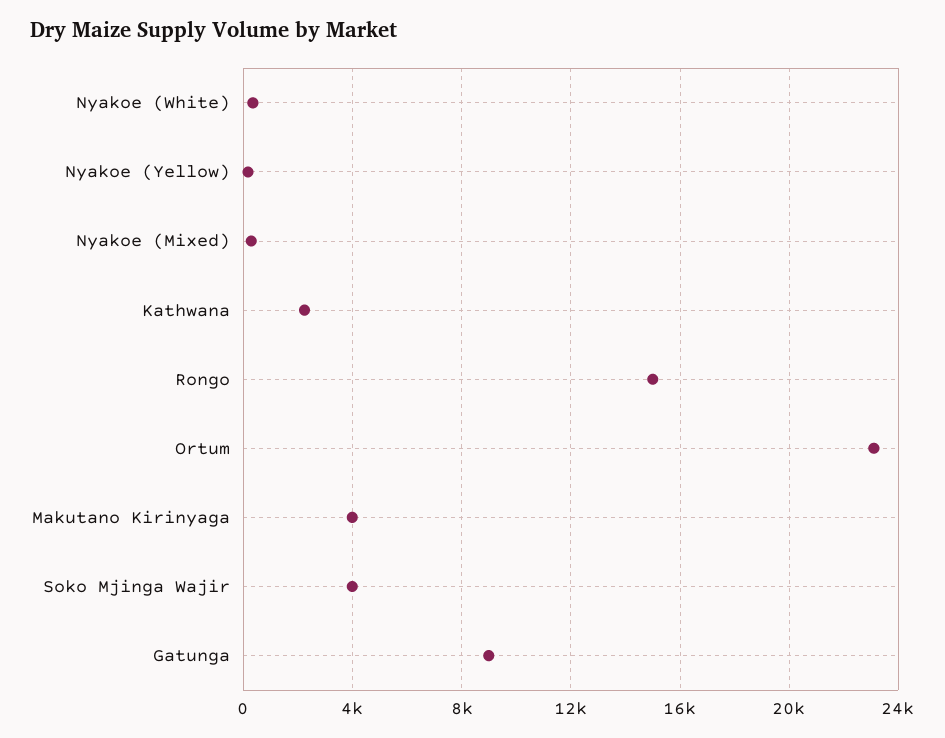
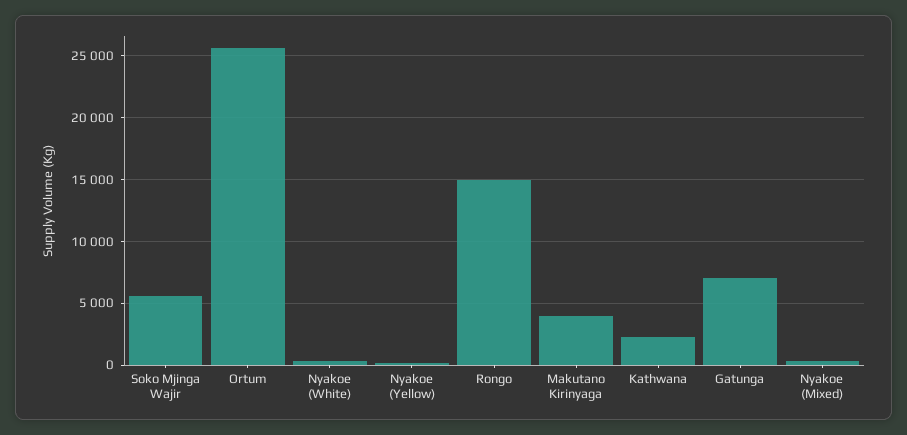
Ortum: 23000 -> 25500
Soko Mjinga Wajir: 4000 -> 5500
Gatunga: 9000 -> 7000

